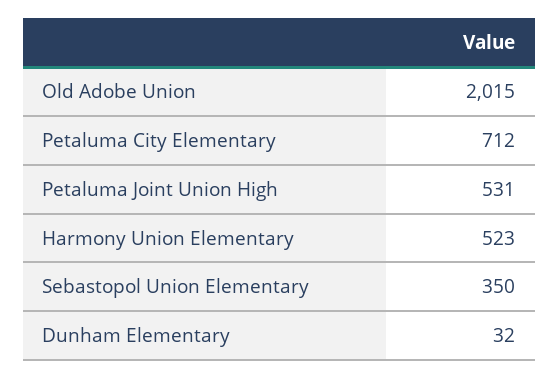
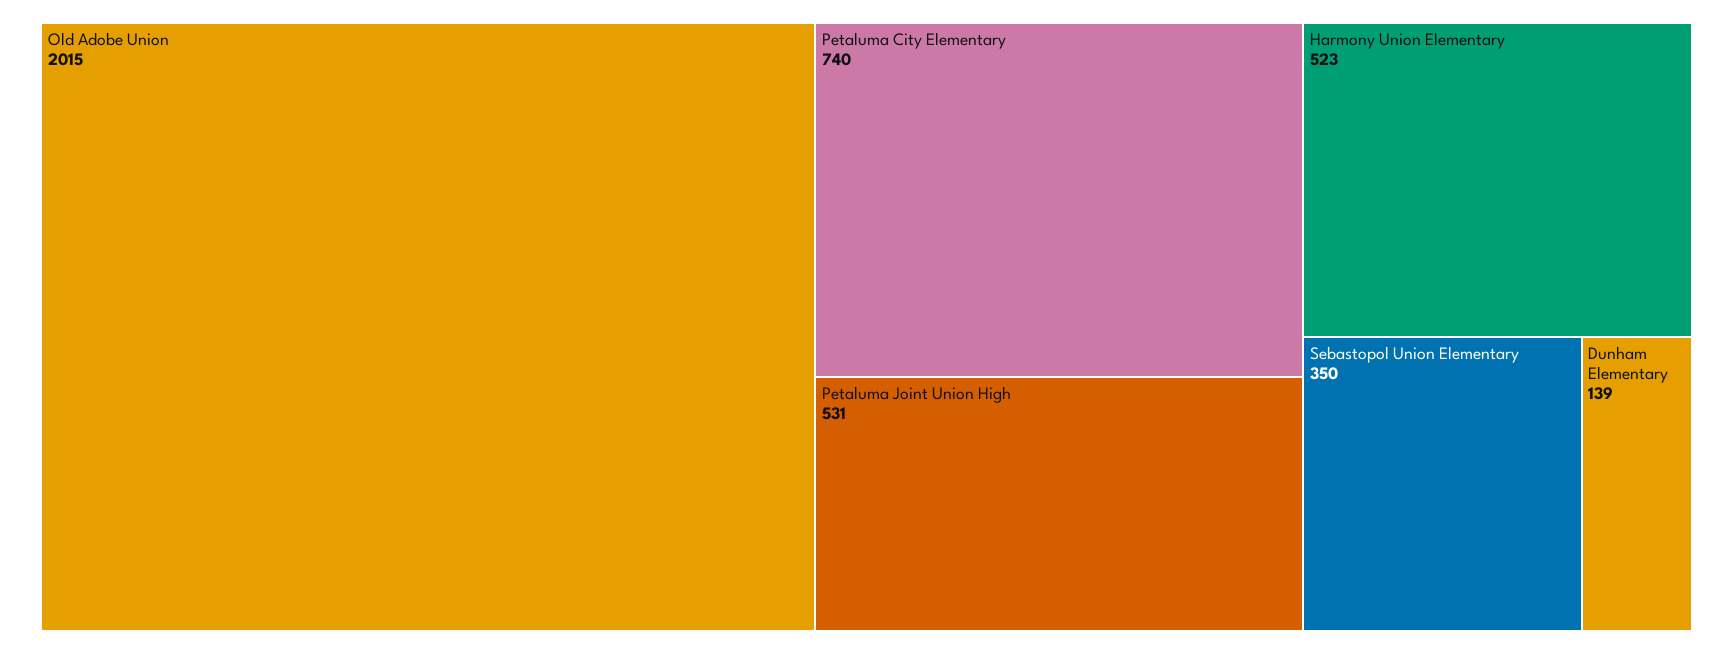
Petaluma City Elementary: 712 -> 740
Dunham Elementary: 32 -> 139

